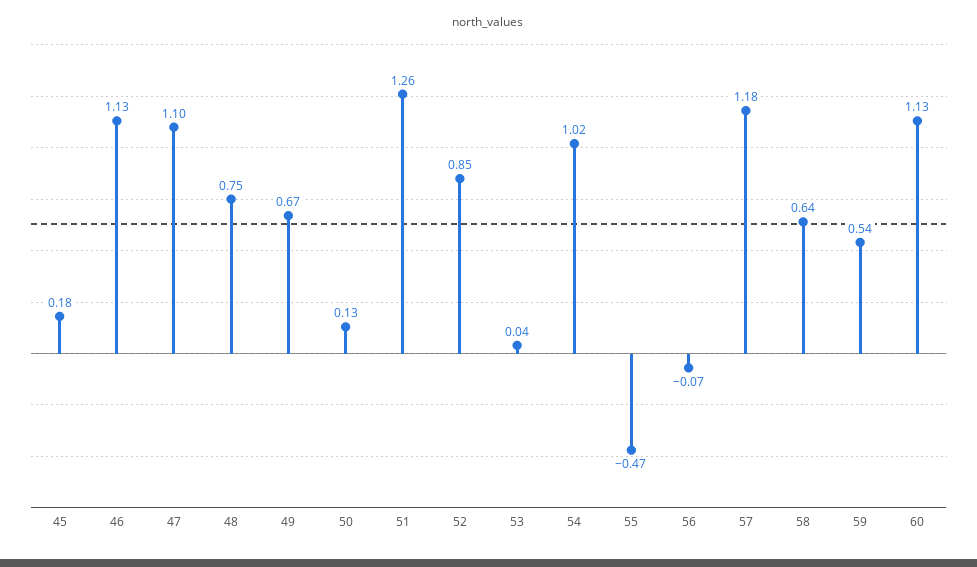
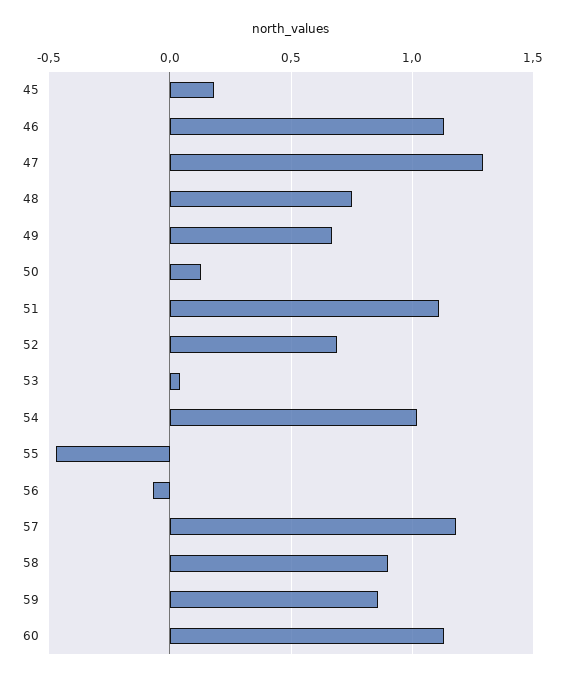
47: 1.1 -> 1.3
51: 1.26 -> 1.1
52: 0.85 -> 0.7
58: 0.64 -> 0.9
59: 0.54 -> 0.85

